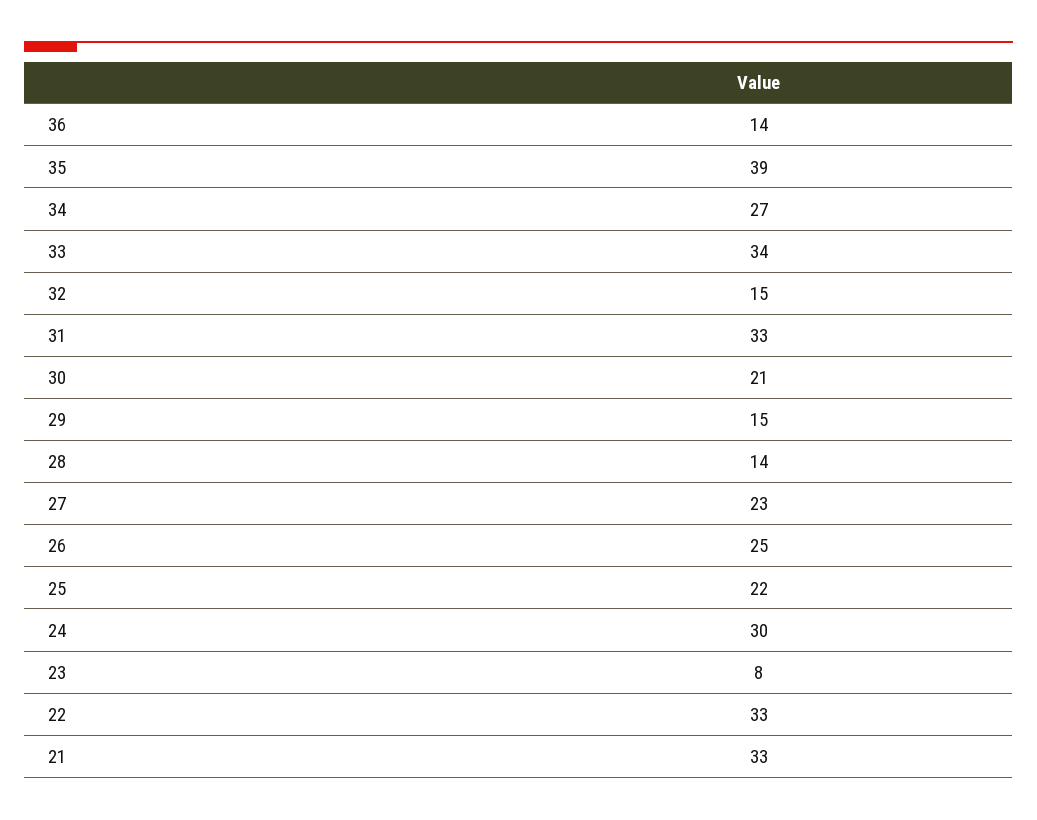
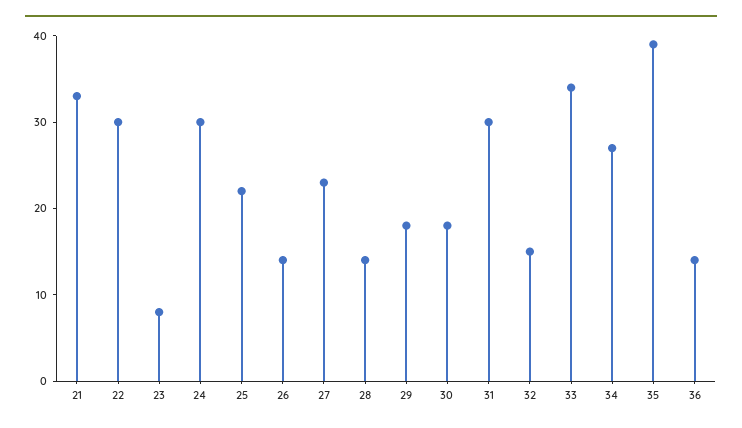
31: 33 -> 30
30: 21 -> 18
29: 15 -> 18
26: 25 -> 14
22: 33 -> 30

